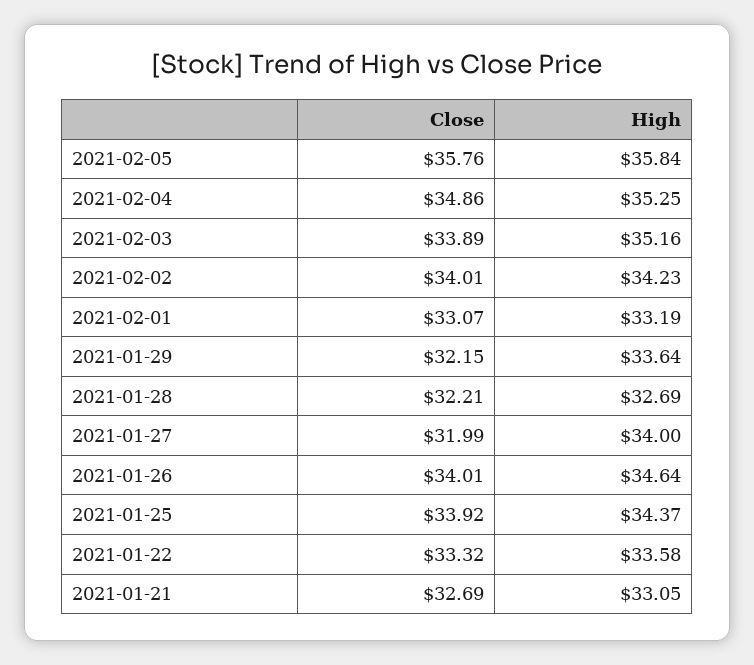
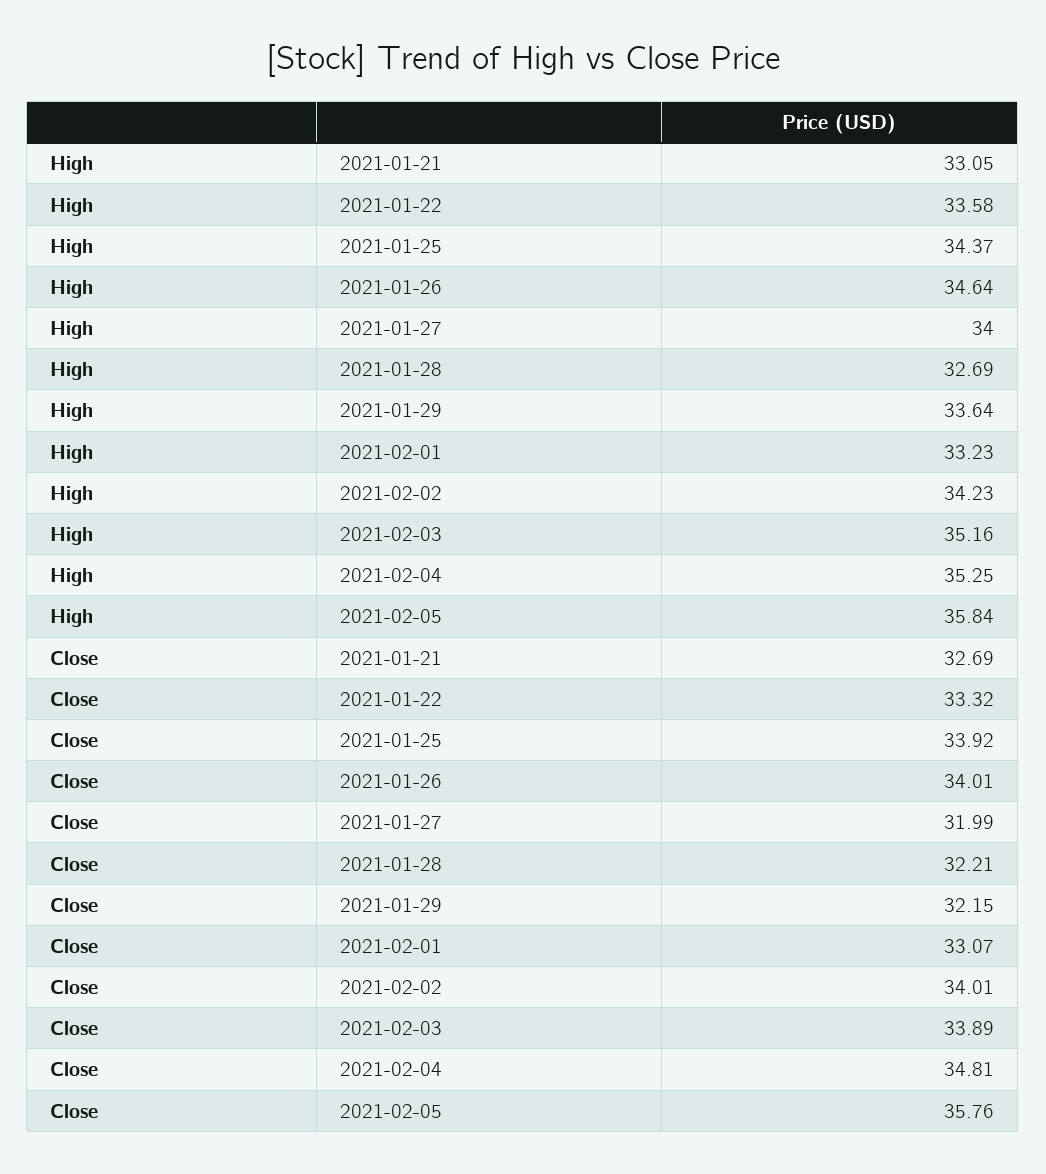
Close, 2021-02-04: 34.86 -> 34.81
High, 2021-02-01: 33.19 -> 33.23

